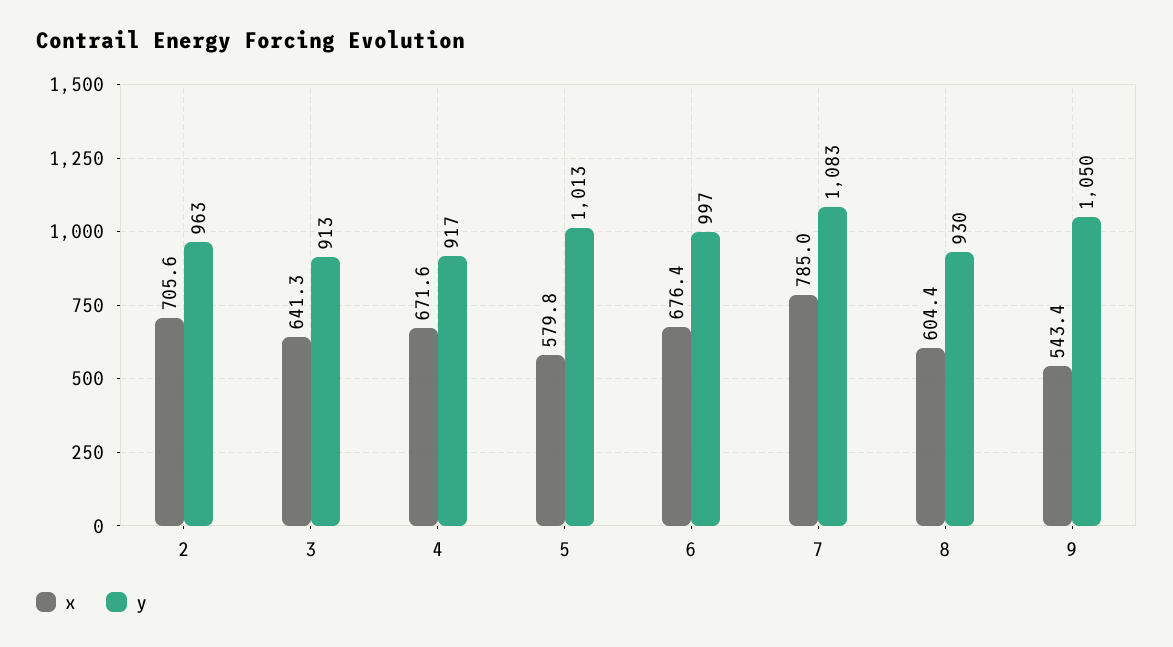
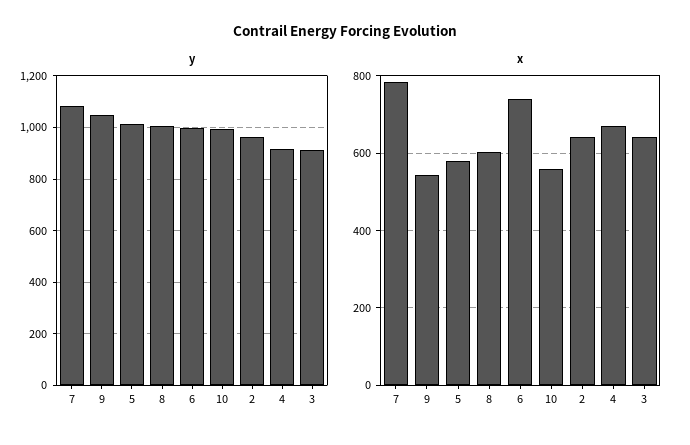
x, 2: 705.6 -> 640
x, 6: 676.4 -> 740
y, 8: 930 -> 1000
y, 10: none -> 1000
x, 10: none -> 560

